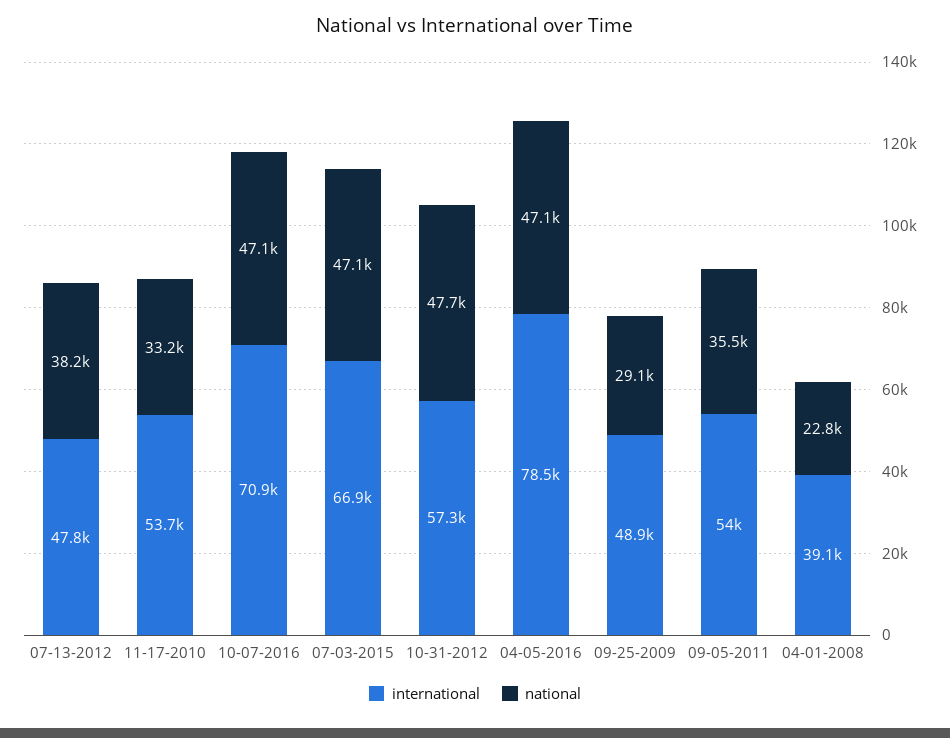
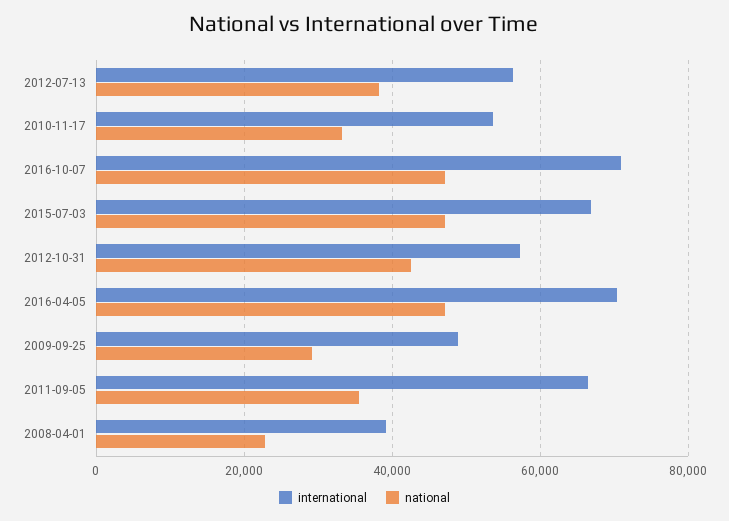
international, 07-13-2012: 47800 -> 56000
national, 10-31-2012: 47700 -> 42000
international, 04-05-2016: 78500 -> 70000
international, 09-05-2011: 54000 -> 66000

